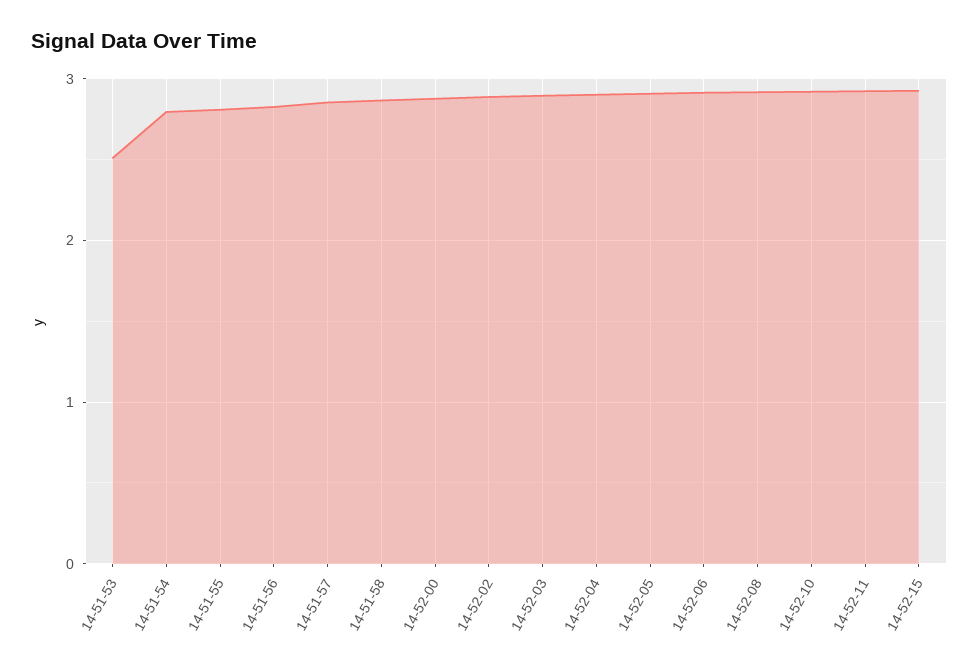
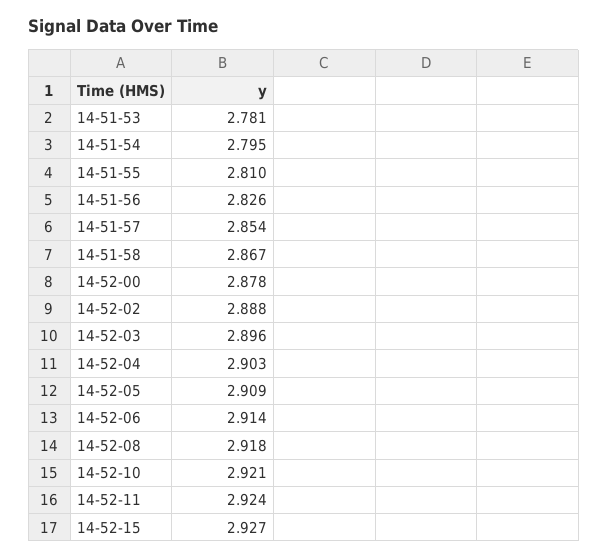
14-51-53: 2.5 -> 2.781

